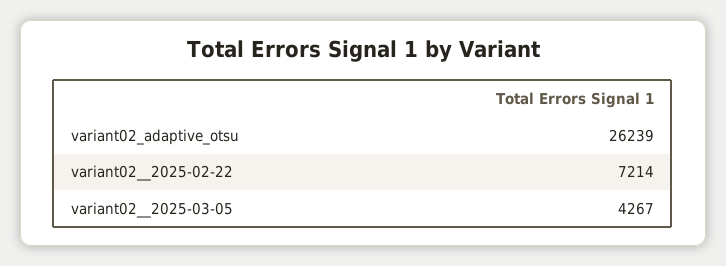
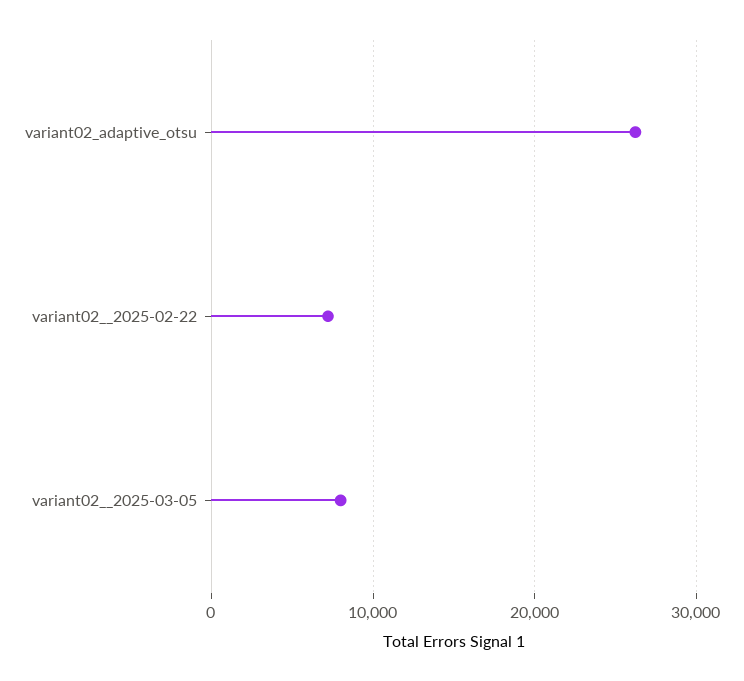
variant02__2025-03-05: 4267 -> 8000

